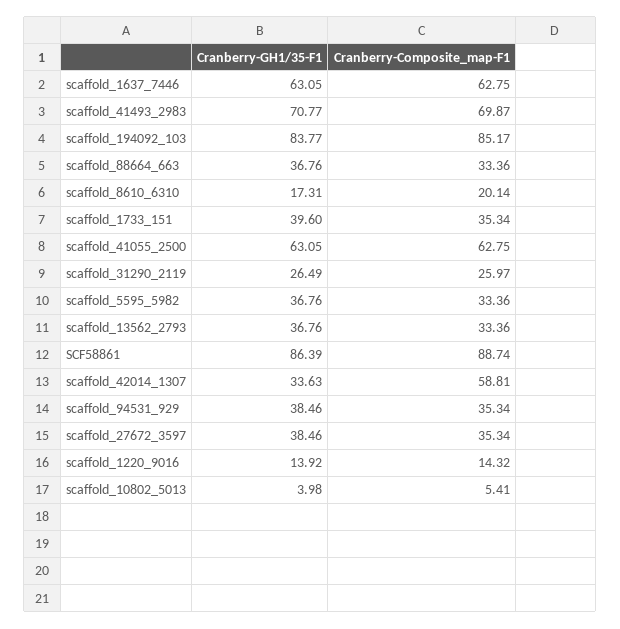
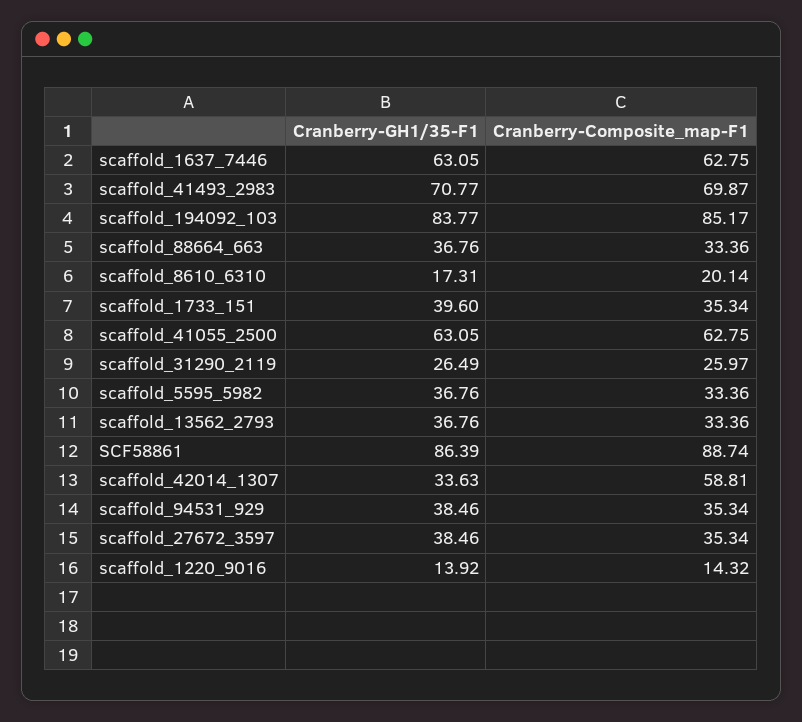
Cranberry-GH1/35-F1, scaffold_10802_5013: 3.98 -> none
Cranberry-Composite_map-F1, scaffold_10802_5013: 5.41 -> none

